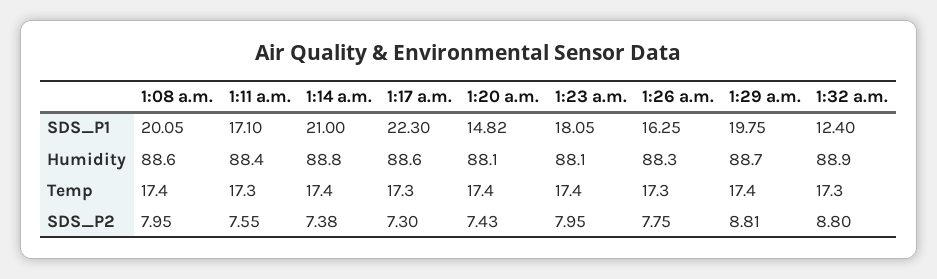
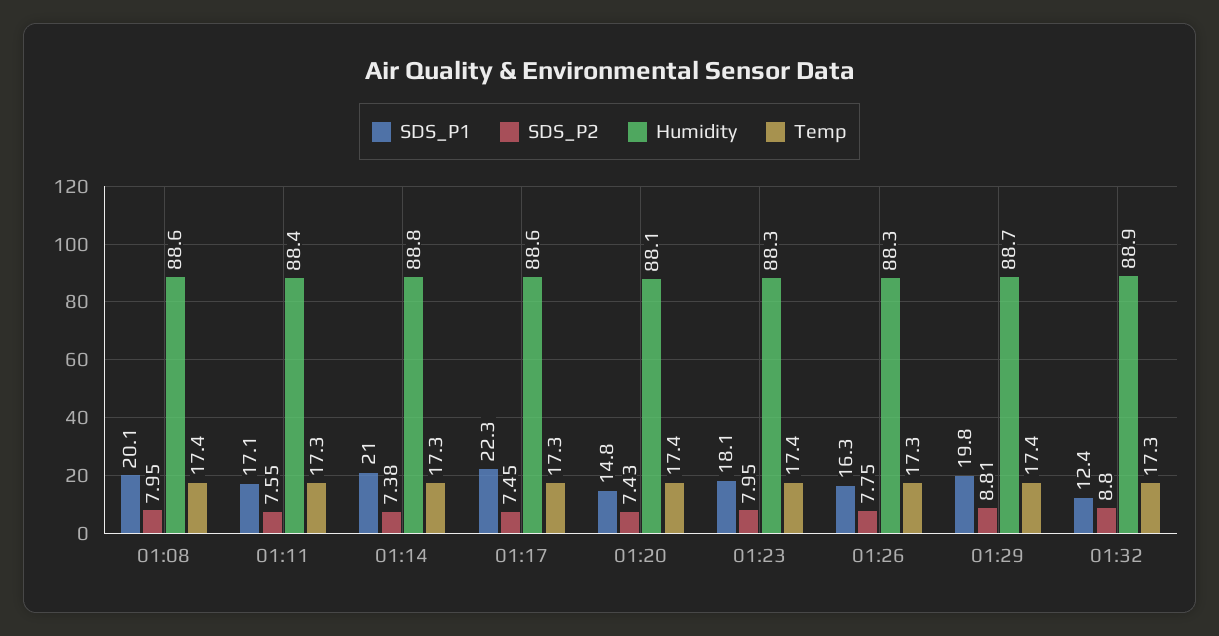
Humidity, 1:23 a.m.: 88.1 -> 88.3
Temp, 1:14 a.m.: 17.4 -> 17.3
SDS_P2, 1:17 a.m.: 7.3 -> 7.45

